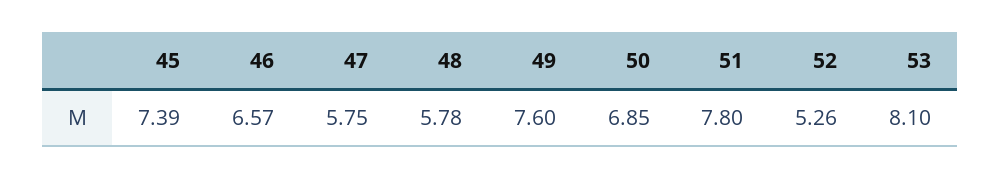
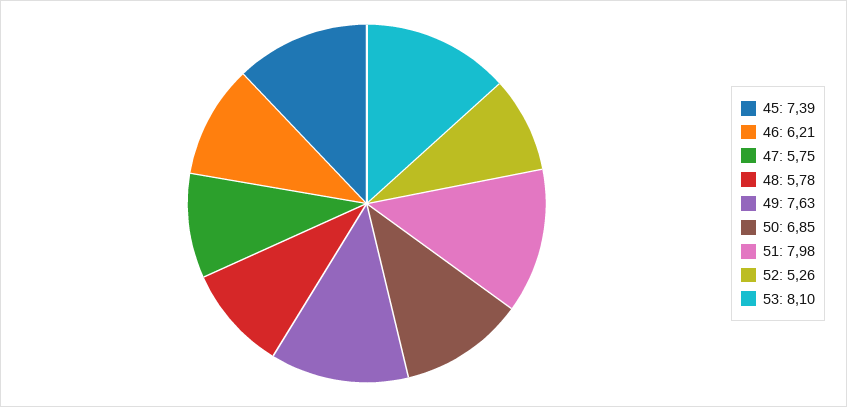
46: 6.57 -> 6.21
49: 7.6 -> 7.63
51: 7.8 -> 7.98

